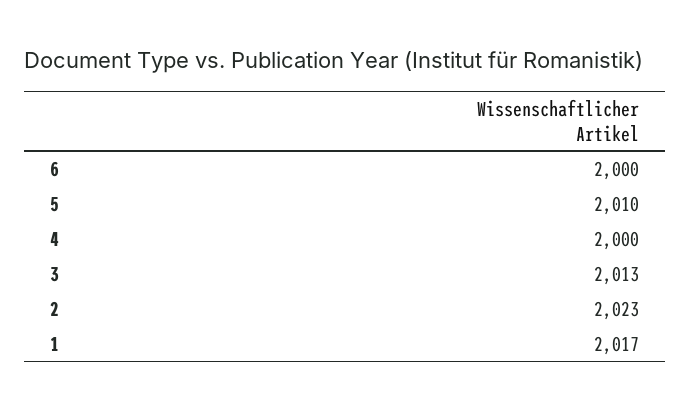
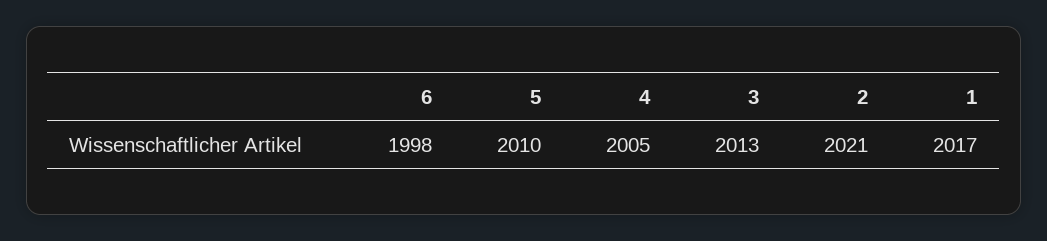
6: 2000 -> 1998
4: 2000 -> 2005
2: 2023 -> 2021

